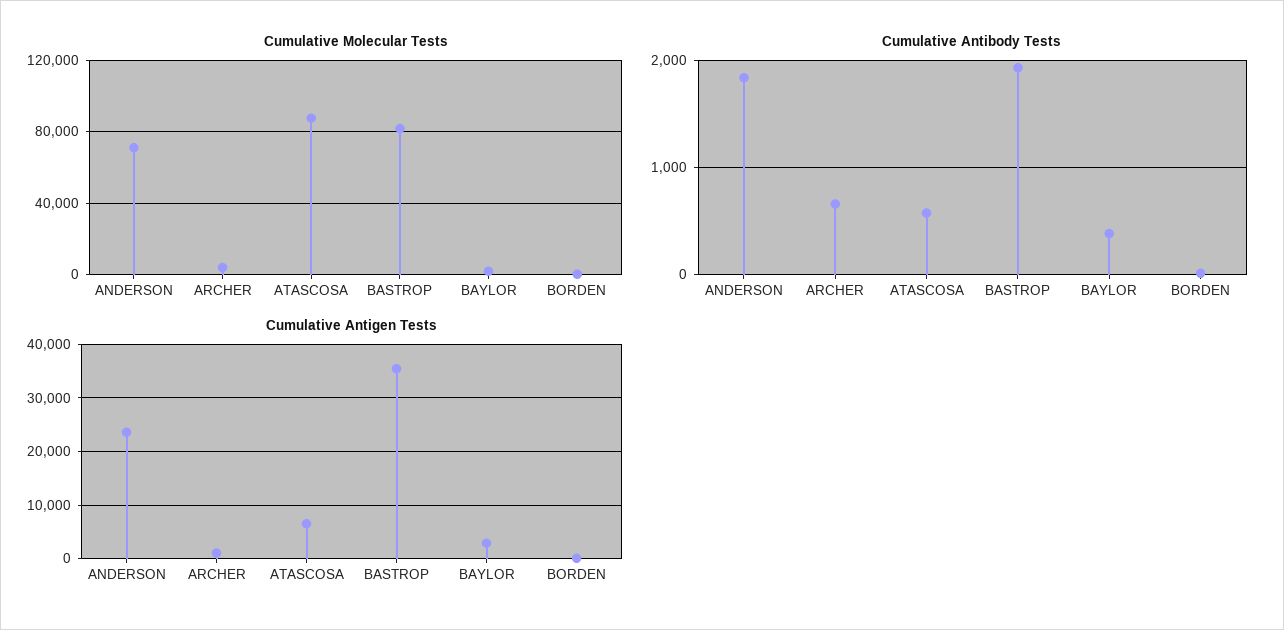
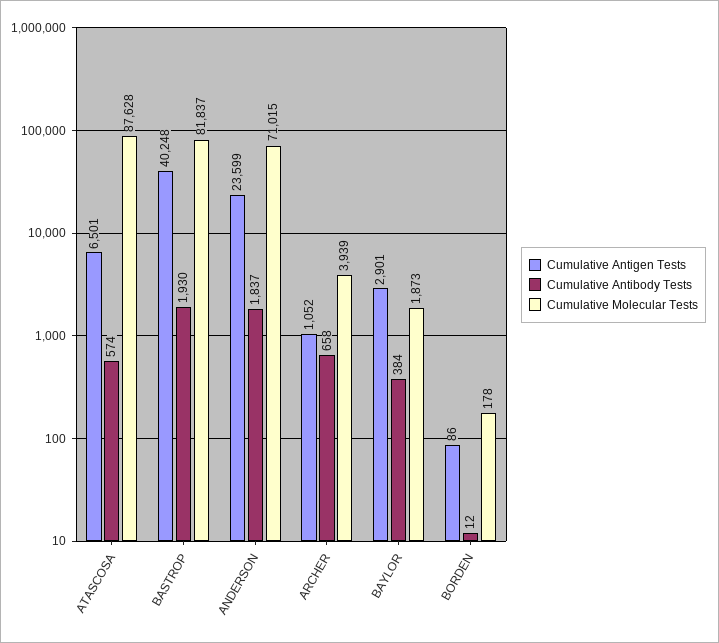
Cumulative Antigen Tests, BASTROP: 36000 -> 40248

